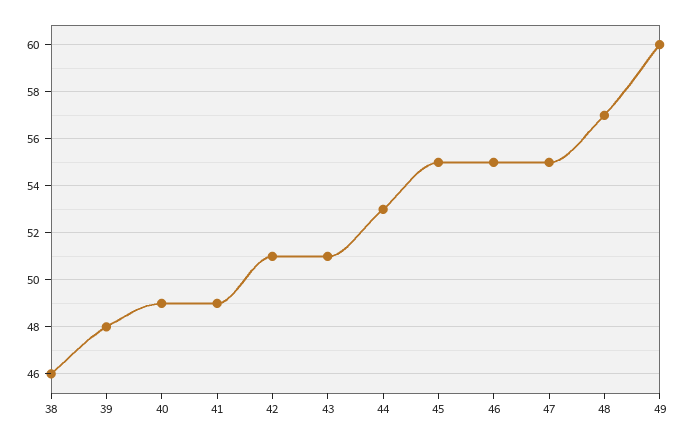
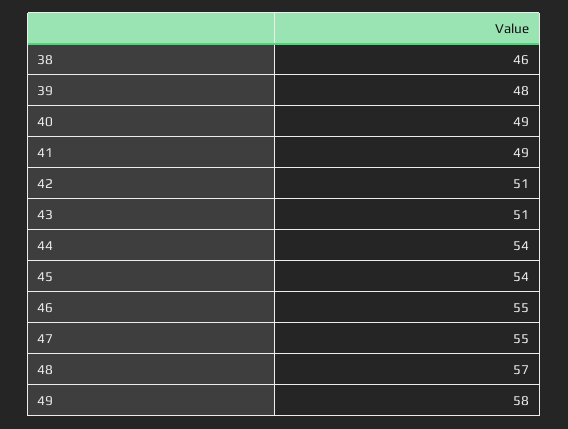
44: 53 -> 54
45: 55 -> 54
49: 60 -> 58

